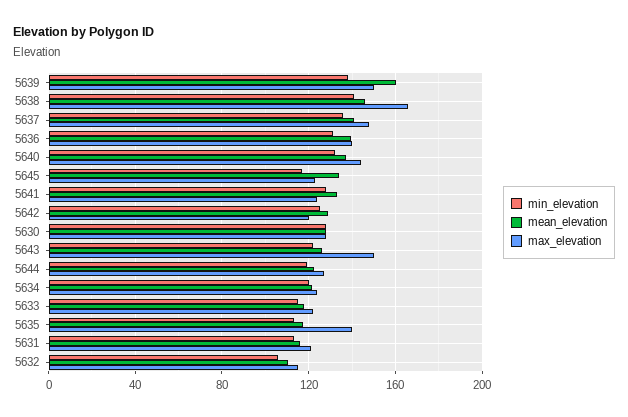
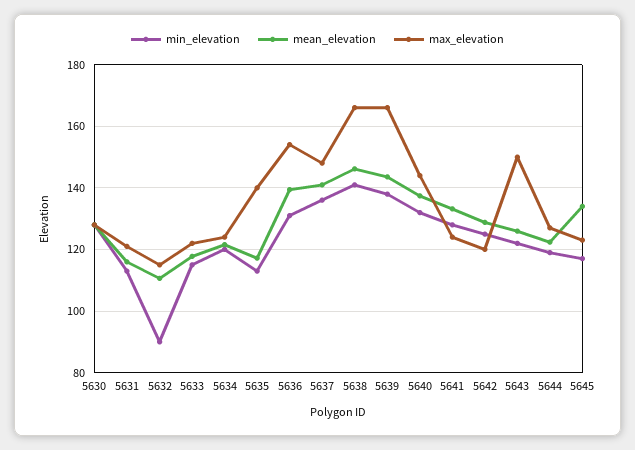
mean_elevation, 5639: 160 -> 144
max_elevation, 5639: 150 -> 166
max_elevation, 5636: 140 -> 154
min_elevation, 5632: 105 -> 90

